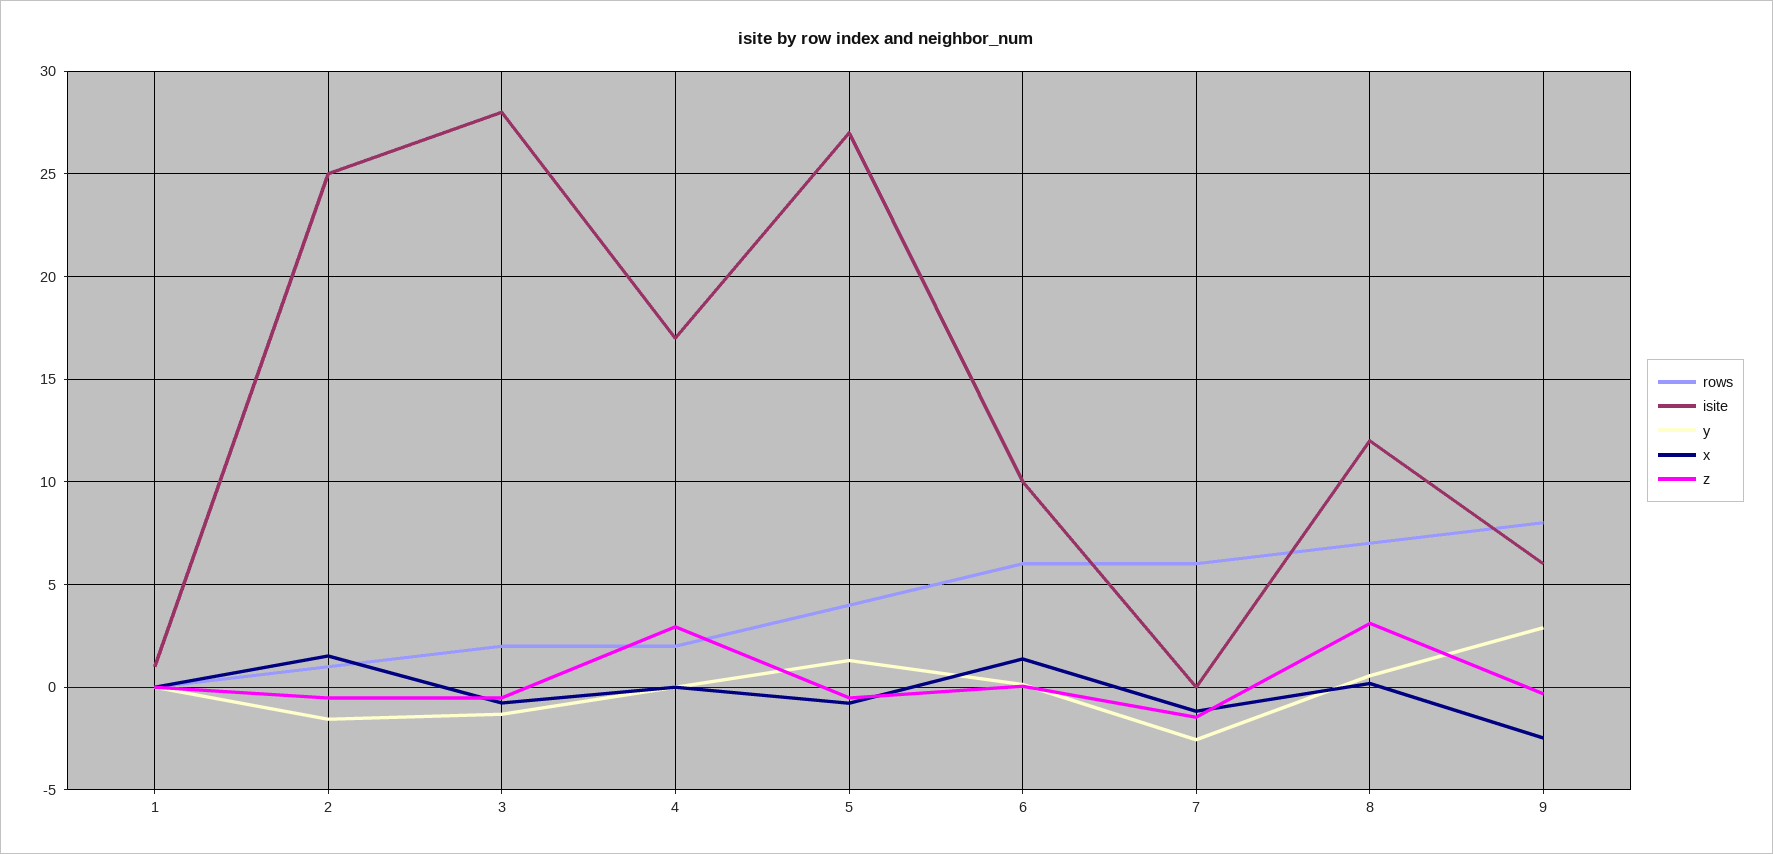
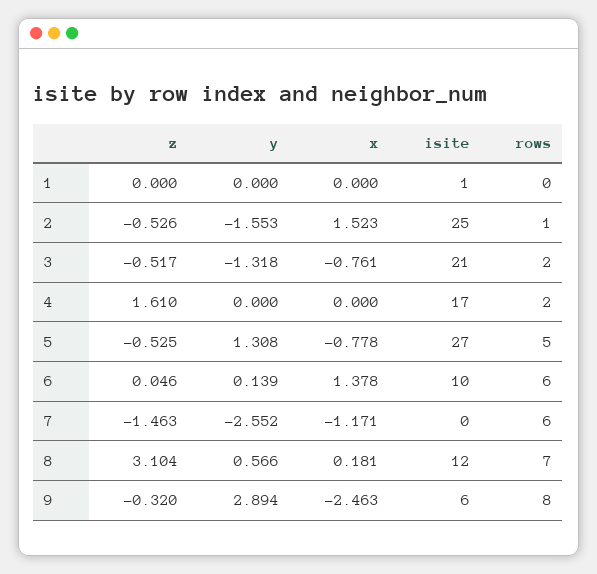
isite, 3: 28 -> 21
z, 4: 3 -> 1.61
rows, 5: 4 -> 5

